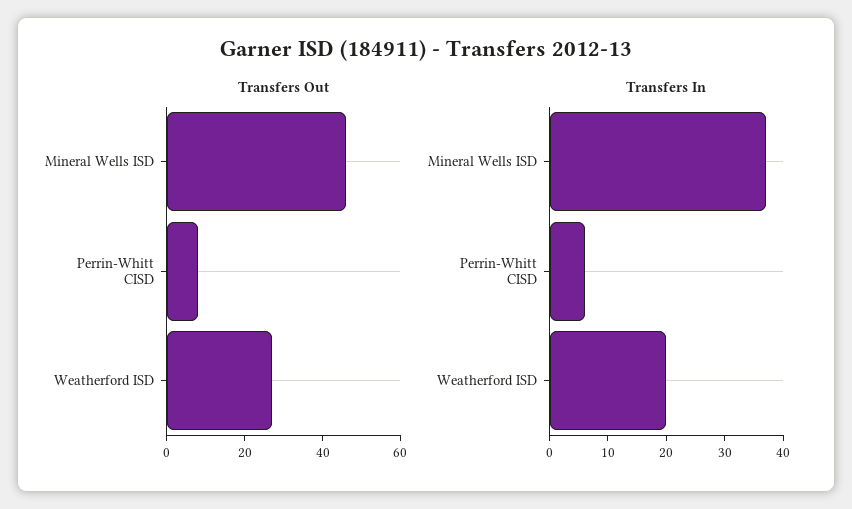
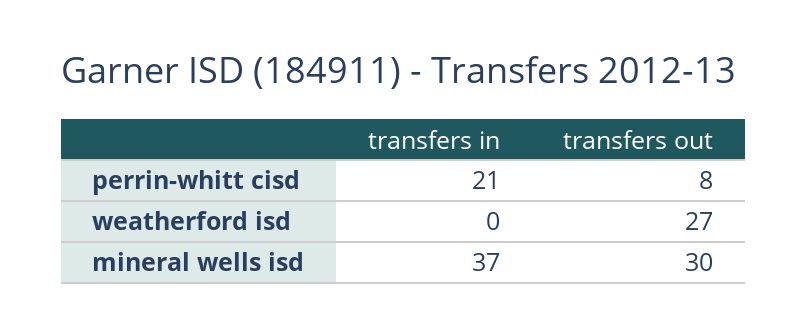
Transfers Out, Mineral Wells ISD: 45 -> 30
Transfers In, Perrin-Whitt CISD: 5 -> 21
Transfers In, Weatherford ISD: 20 -> 0

